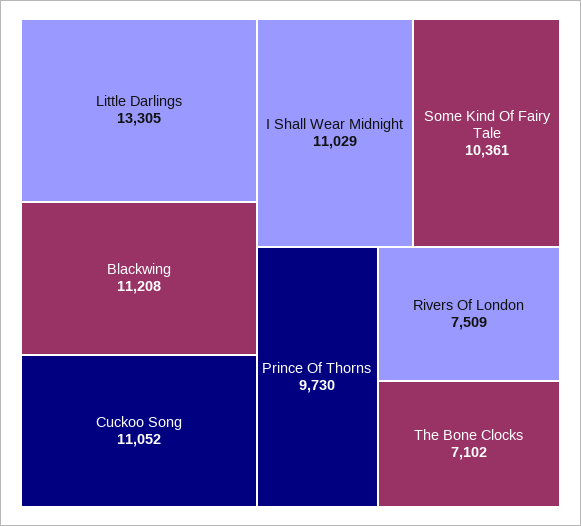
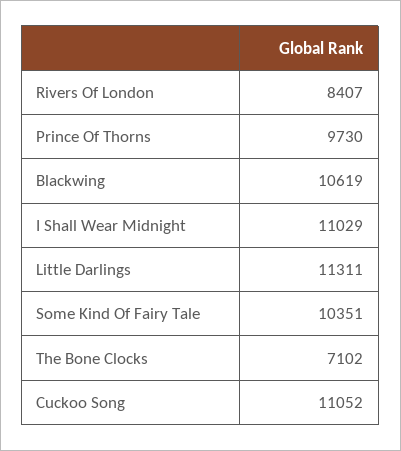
Little Darlings: 13305 -> 11311
Blackwing: 11208 -> 10619
Some Kind Of Fairy Tale: 10361 -> 10351
Rivers Of London: 7509 -> 8407

